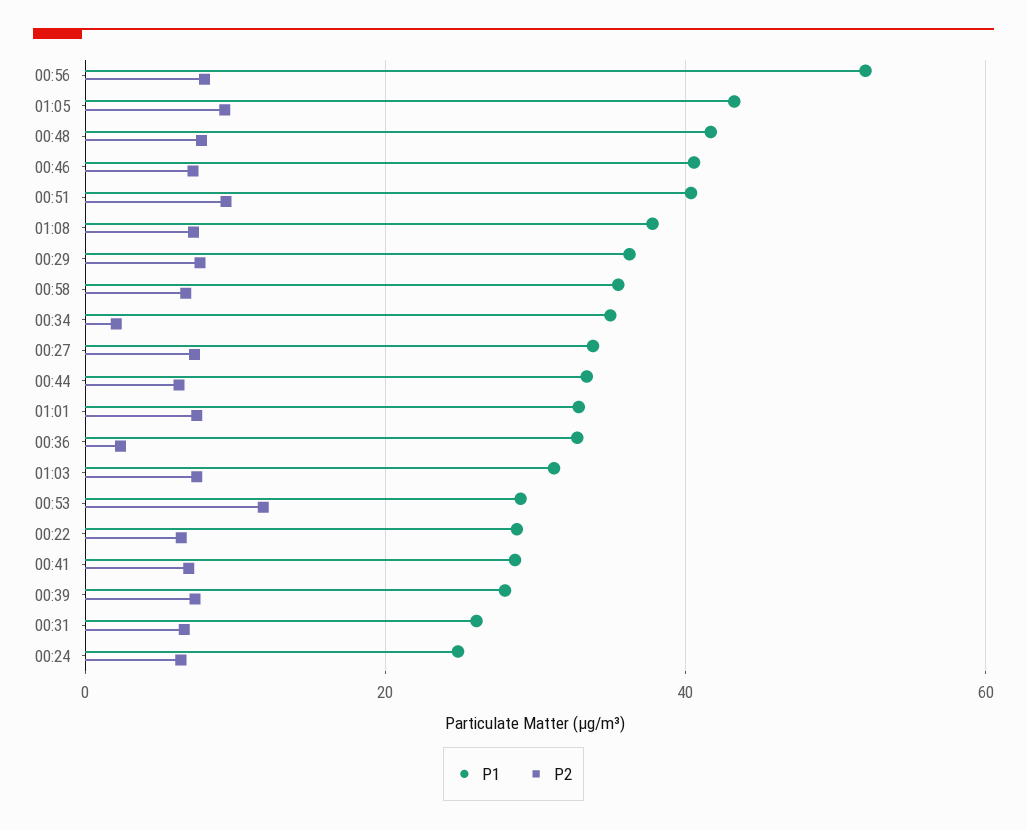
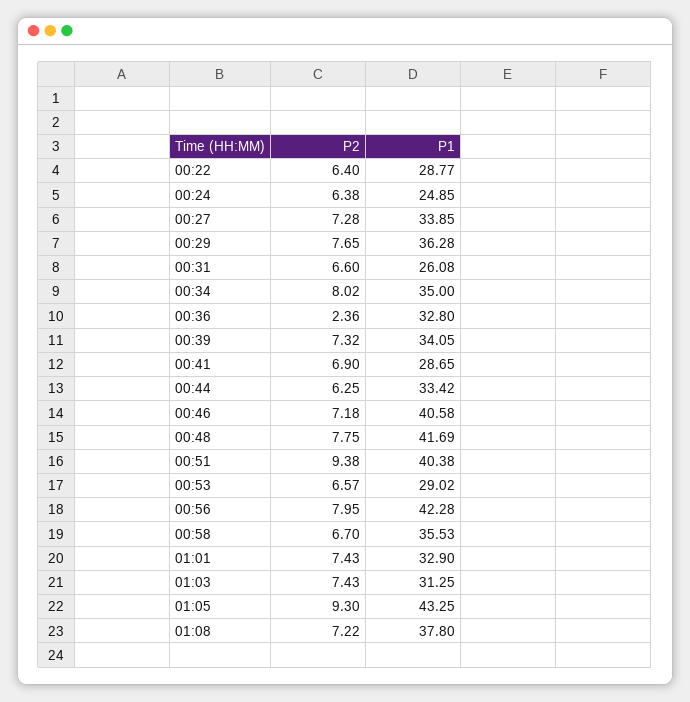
P1, 00:56: 52 -> 42.28
P2, 00:34: 2 -> 8.02
P2, 00:53: 12 -> 6.57
P1, 00:39: 28 -> 34.05

